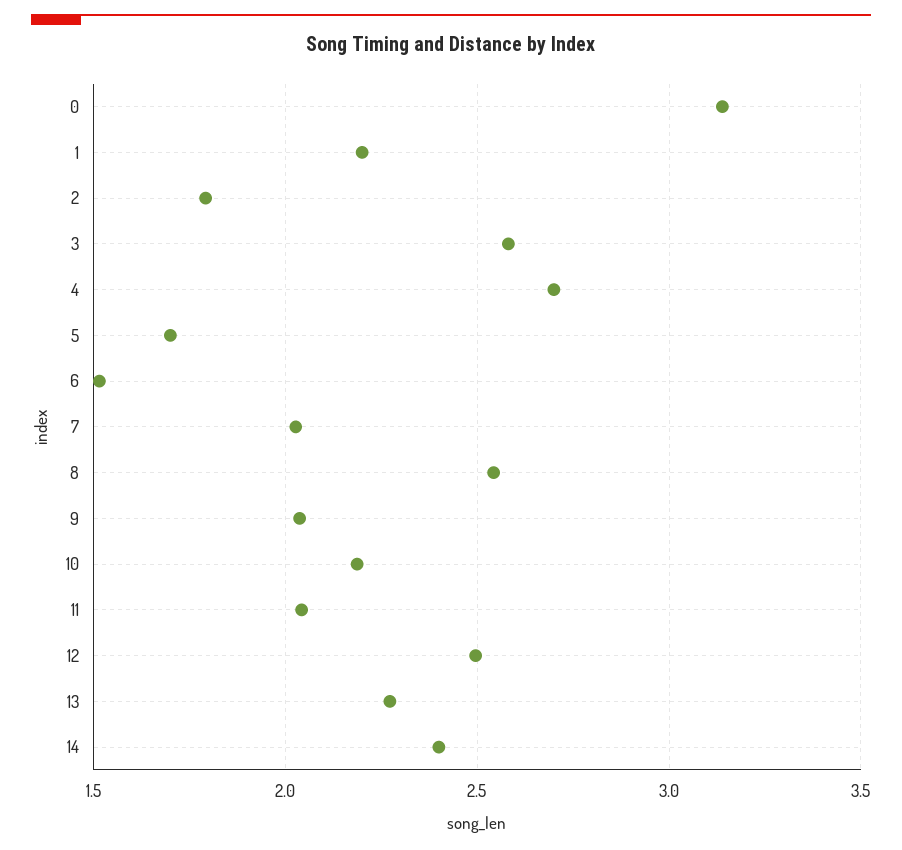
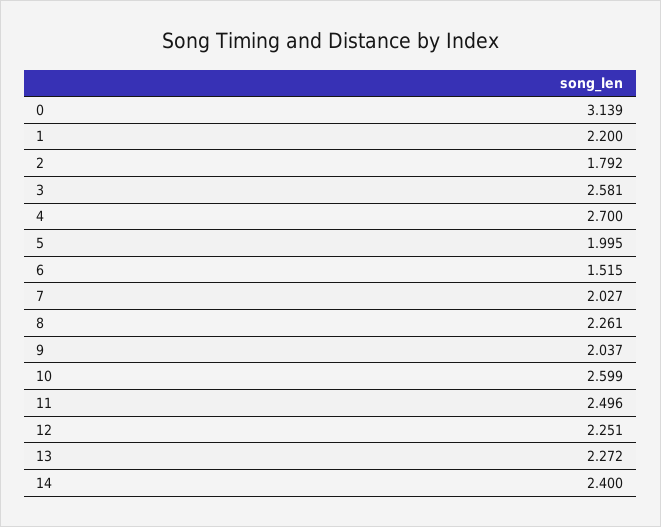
5: 1.7 -> 1.995
8: 2.55 -> 2.261
10: 2.2 -> 2.599
11: 2.05 -> 2.496
12: 2.5 -> 2.251

